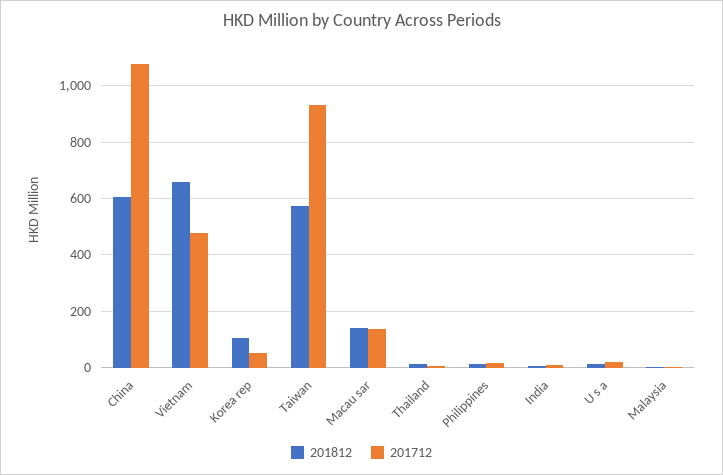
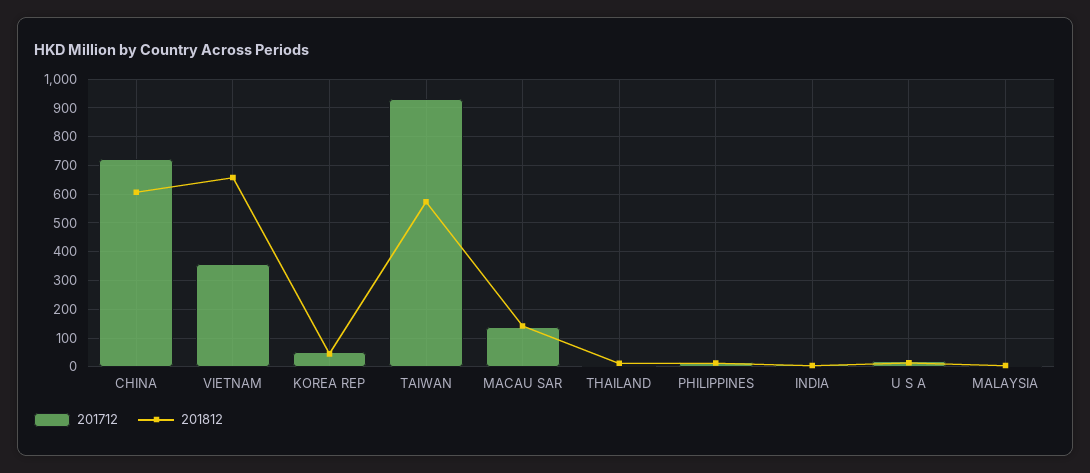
201712, China: 1075 -> 725
201712, Vietnam: 475 -> 350
201812, Korea rep: 100 -> 50

